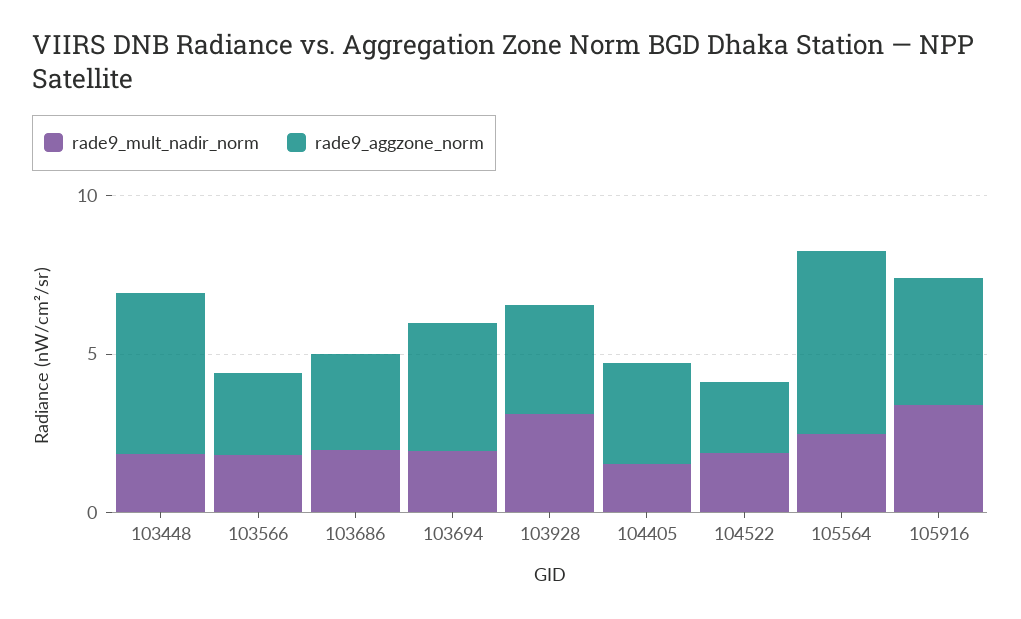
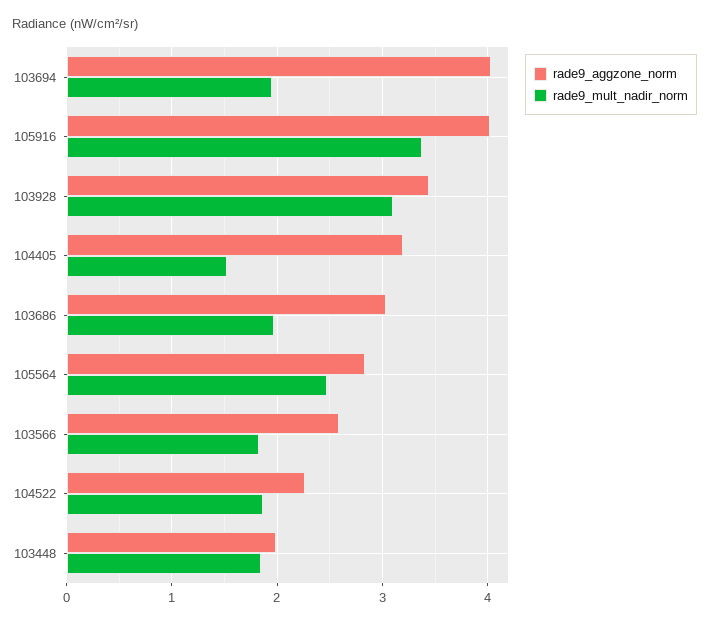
rade9_aggzone_norm, 103448: 5 -> 2
rade9_aggzone_norm, 105564: 6 -> 2.8

